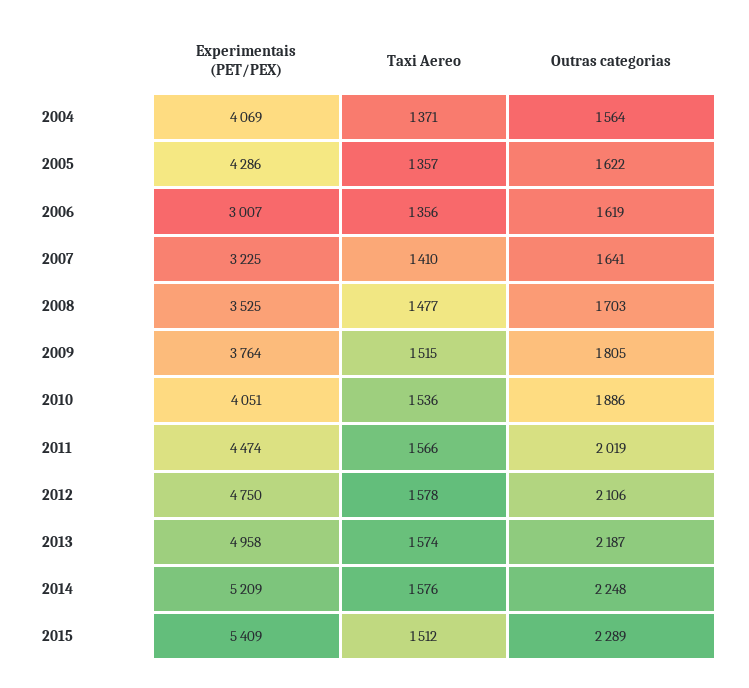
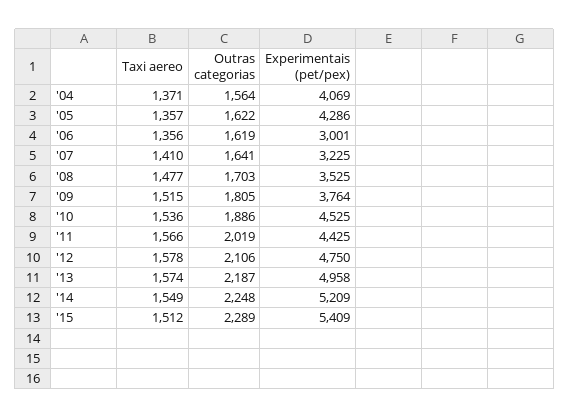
Experimentais (PET/PEX), 2006: 3007 -> 3001
Experimentais (PET/PEX), 2010: 4051 -> 4525
Experimentais (PET/PEX), 2011: 4474 -> 4425
Taxi Aereo, 2014: 1576 -> 1549

